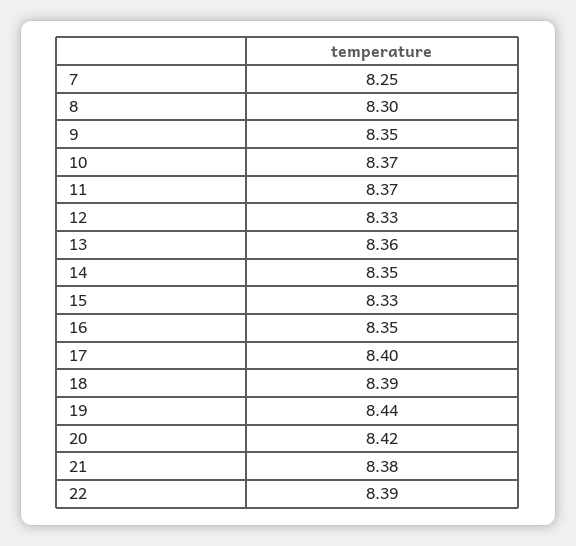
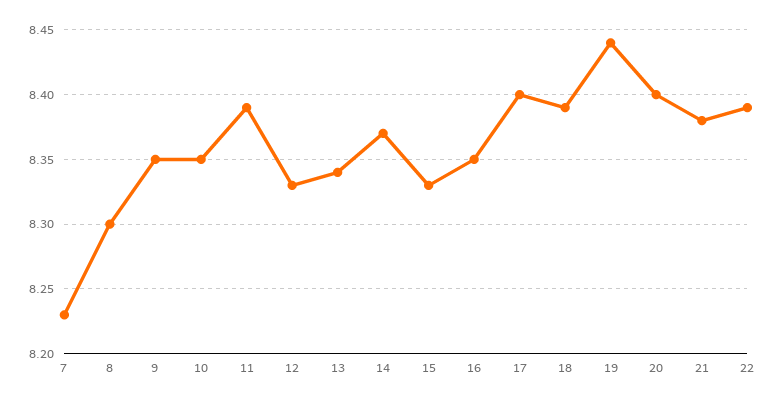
7: 8.25 -> 8.23
10: 8.37 -> 8.35
11: 8.37 -> 8.39
13: 8.36 -> 8.34
14: 8.35 -> 8.37
20: 8.42 -> 8.4

